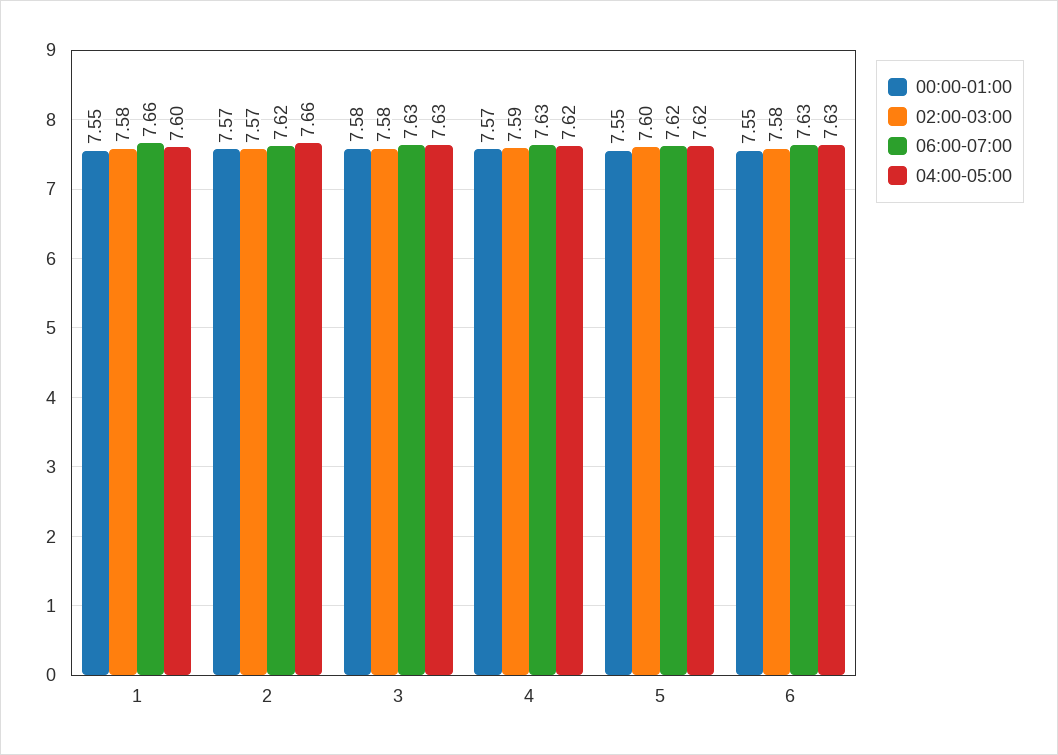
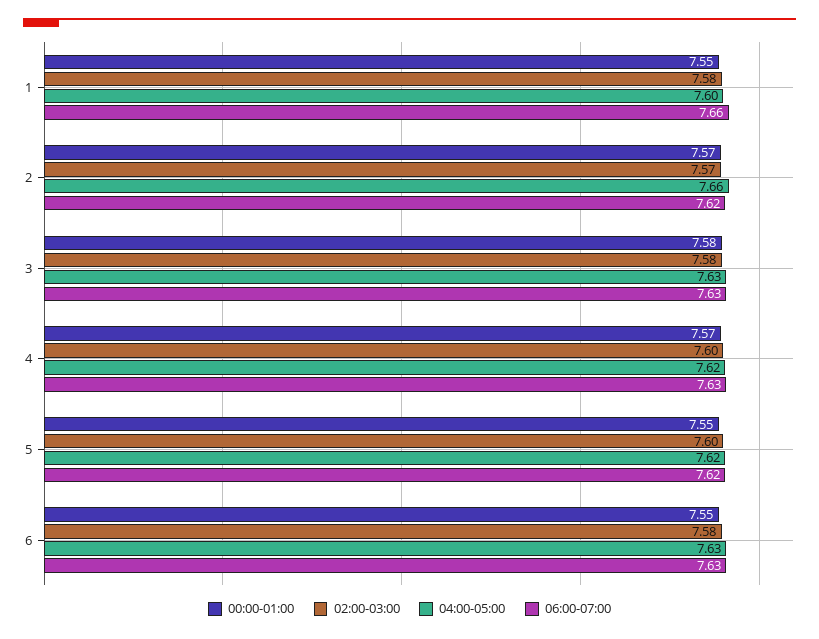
02:00-03:00, 4: 7.59 -> 7.6

